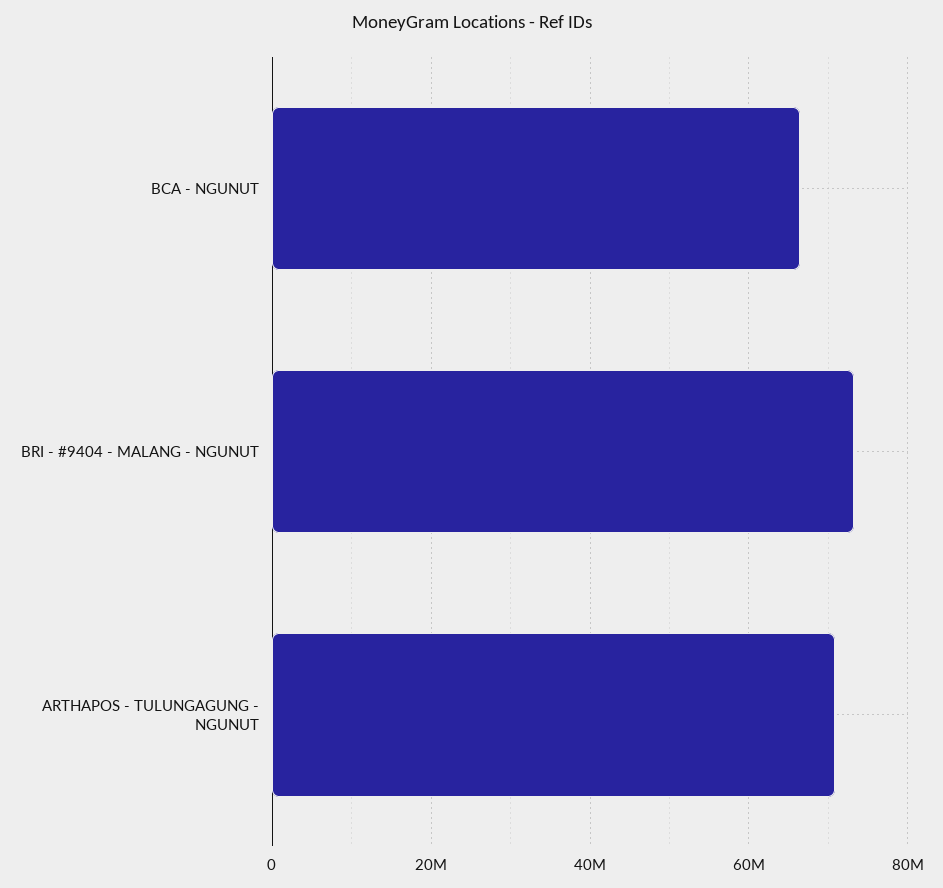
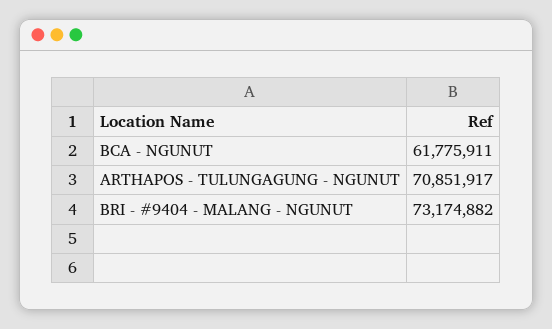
BCA - NGUNUT: 66000000 -> 61775911

